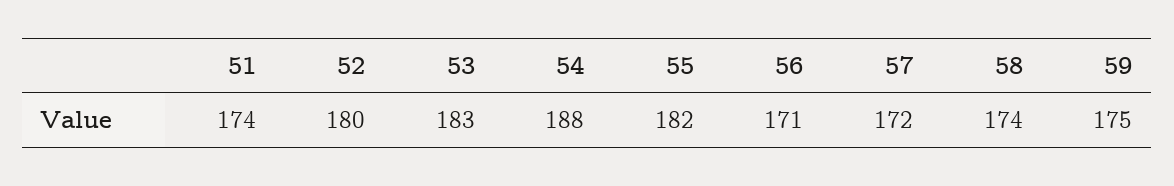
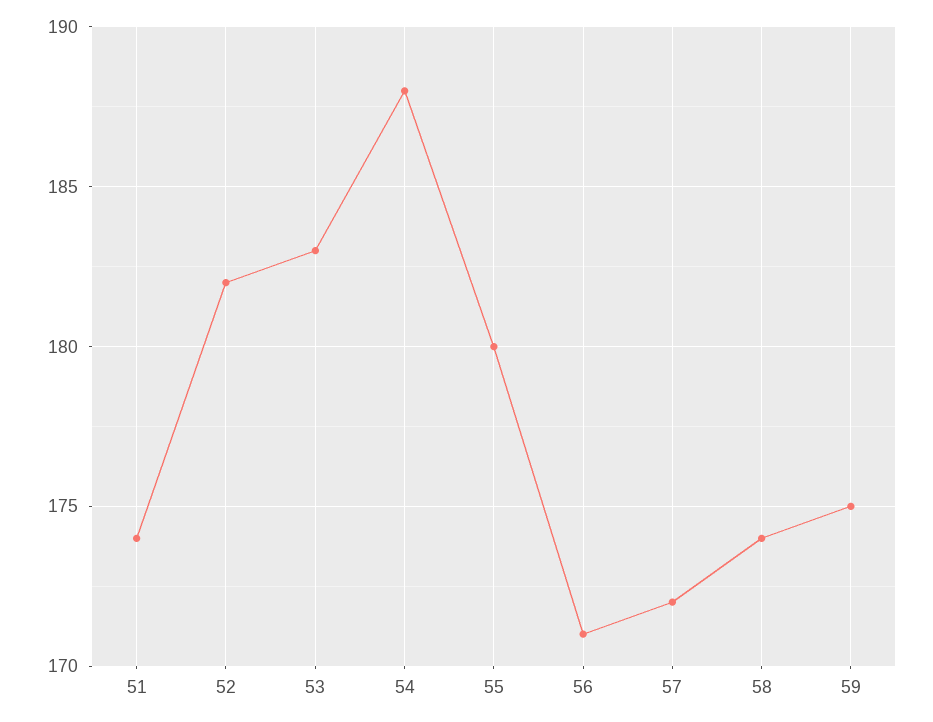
52: 180 -> 182
55: 182 -> 180

